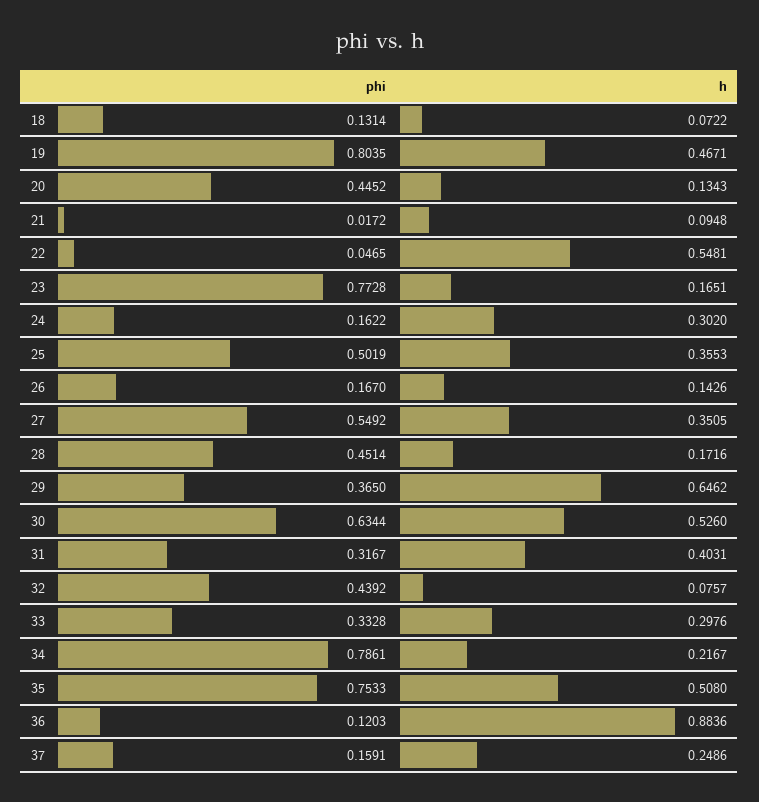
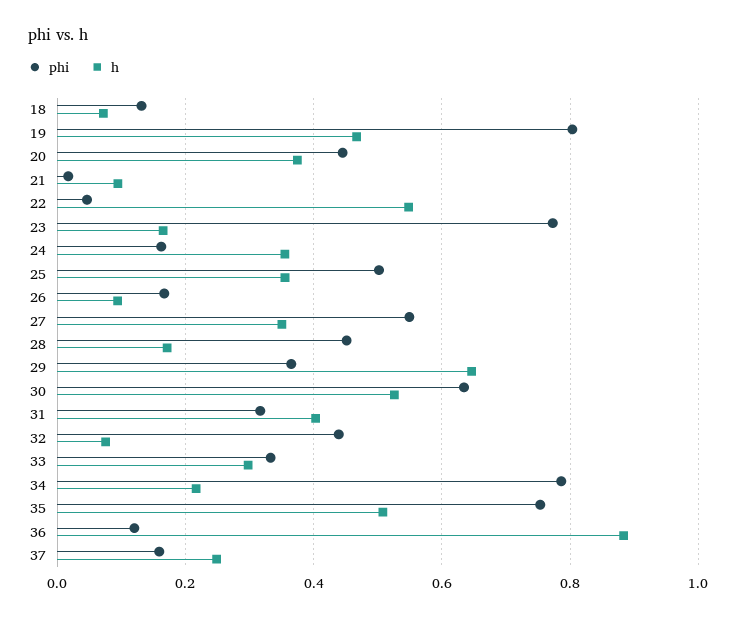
h, 20: 0.1343 -> 0.38
h, 24: 0.302 -> 0.36
h, 26: 0.1426 -> 0.1

